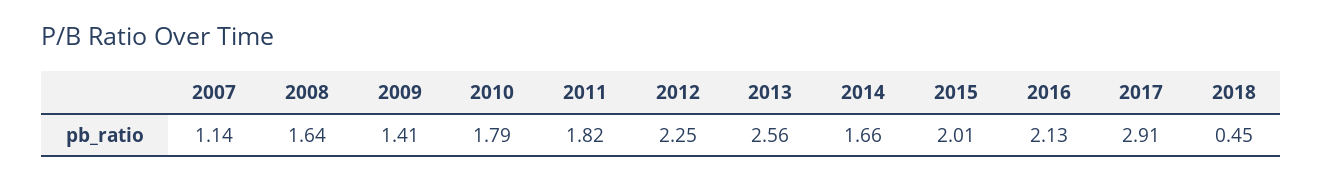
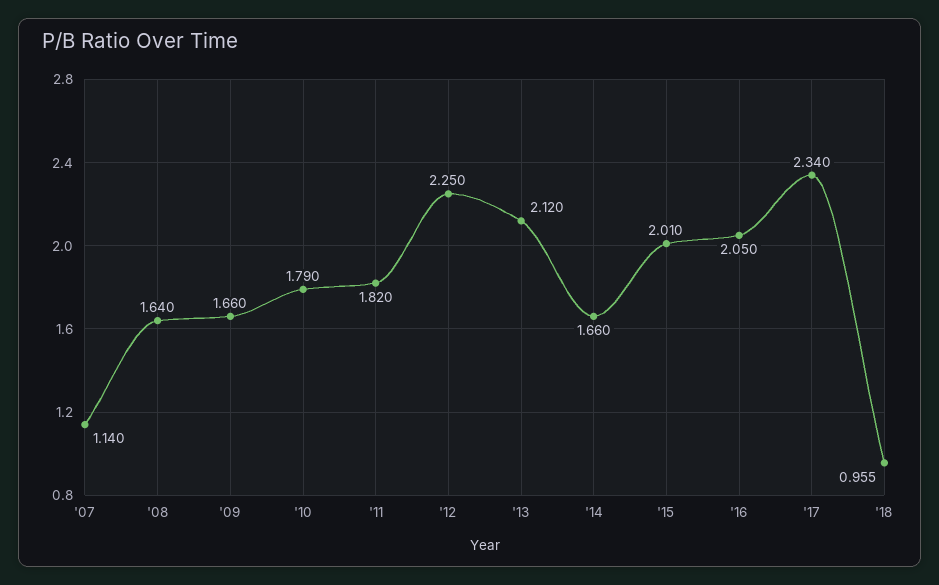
2009: 1.41 -> 1.66
2013: 2.56 -> 2.12
2016: 2.13 -> 2.05
2017: 2.91 -> 2.34
2018: 0.45 -> 0.955

